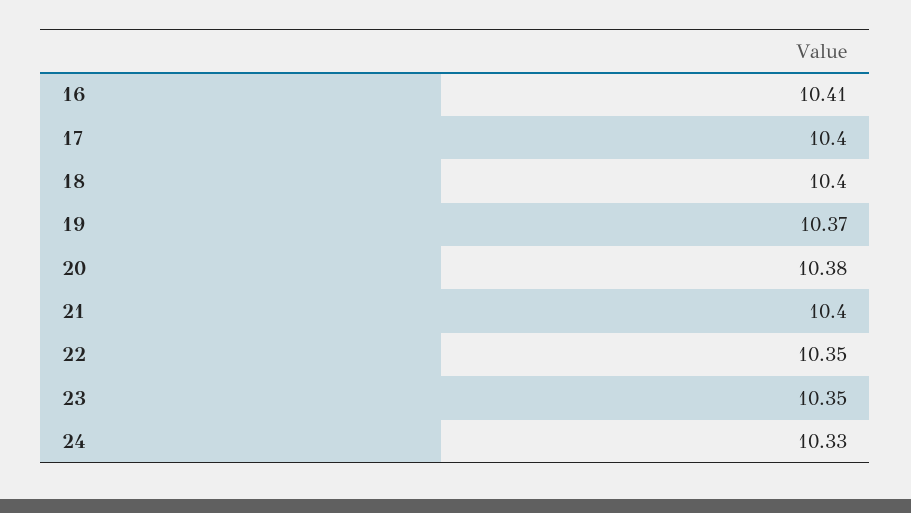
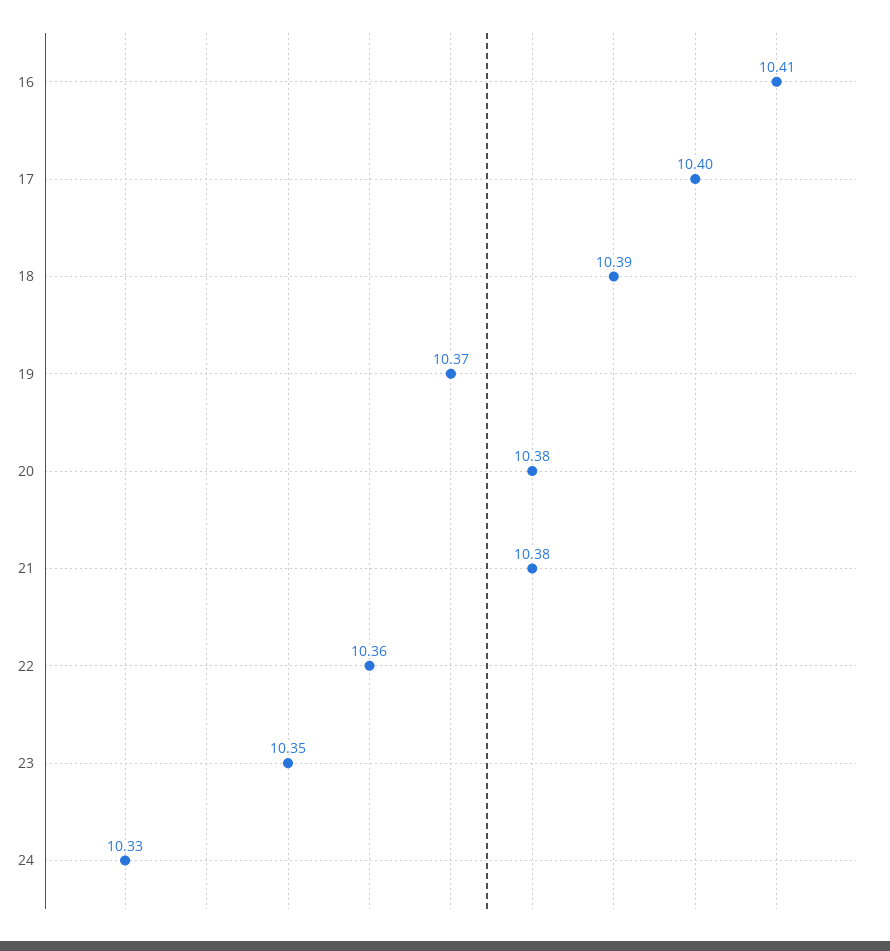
18: 10.4 -> 10.39
21: 10.4 -> 10.38
22: 10.35 -> 10.36

